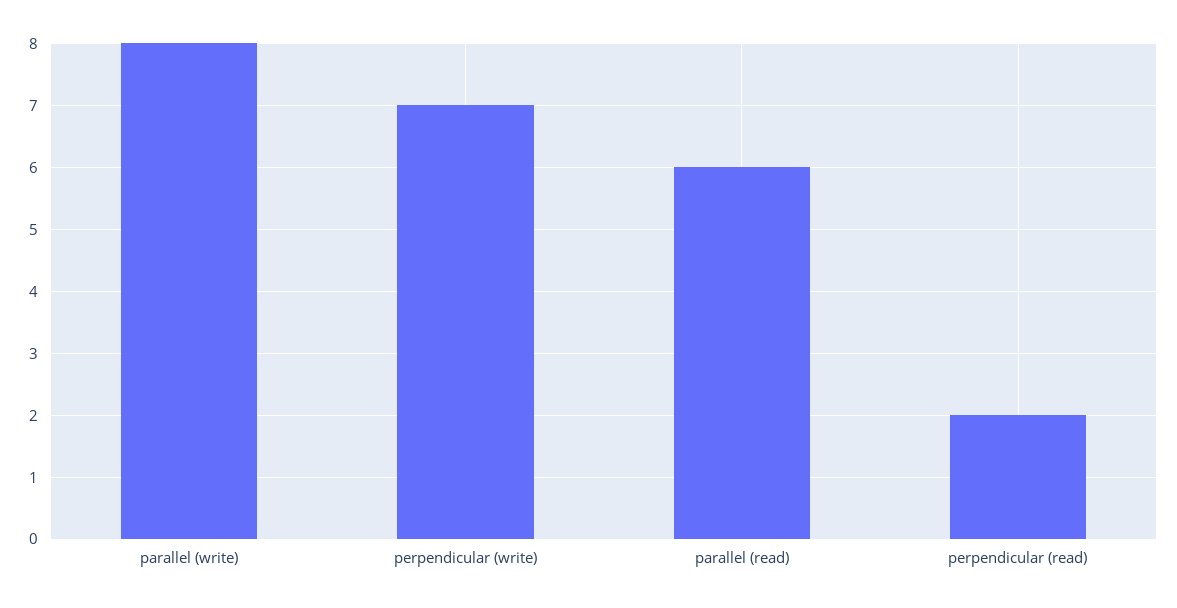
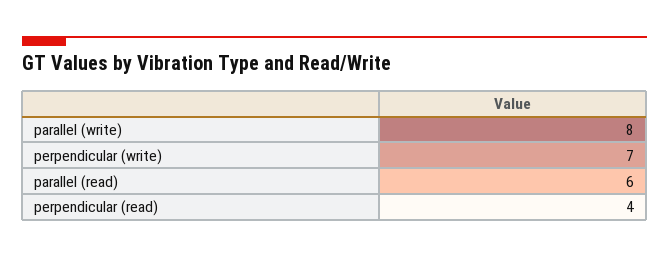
perpendicular (read): 2 -> 4

